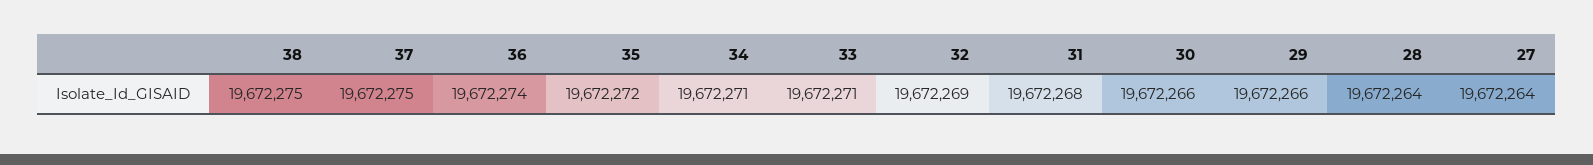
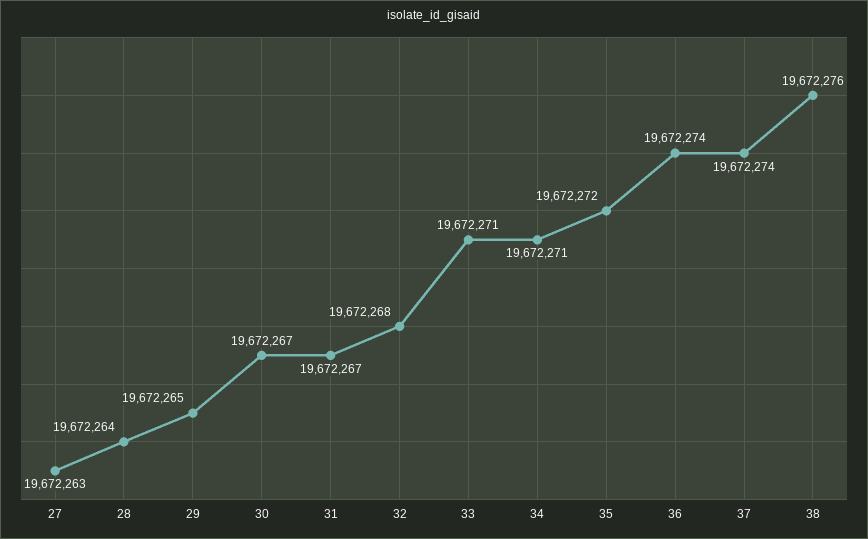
38: 19672275 -> 19672276
37: 19672275 -> 19672274
32: 19672269 -> 19672268
31: 19672268 -> 19672267
30: 19672266 -> 19672267
29: 19672266 -> 19672265
27: 19672264 -> 19672263

